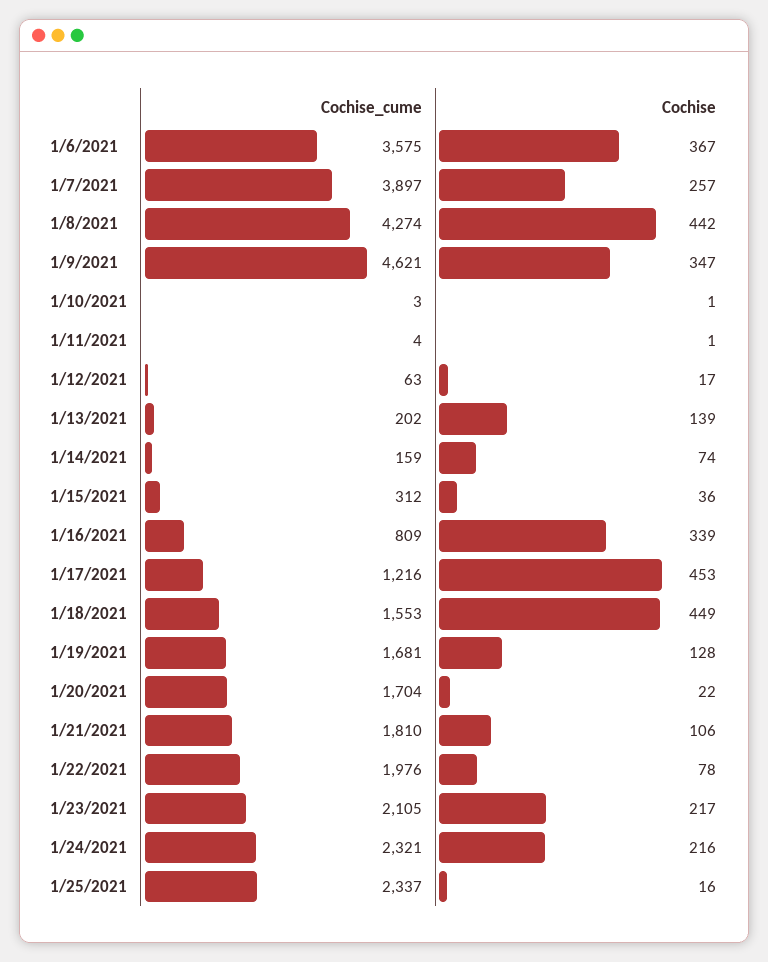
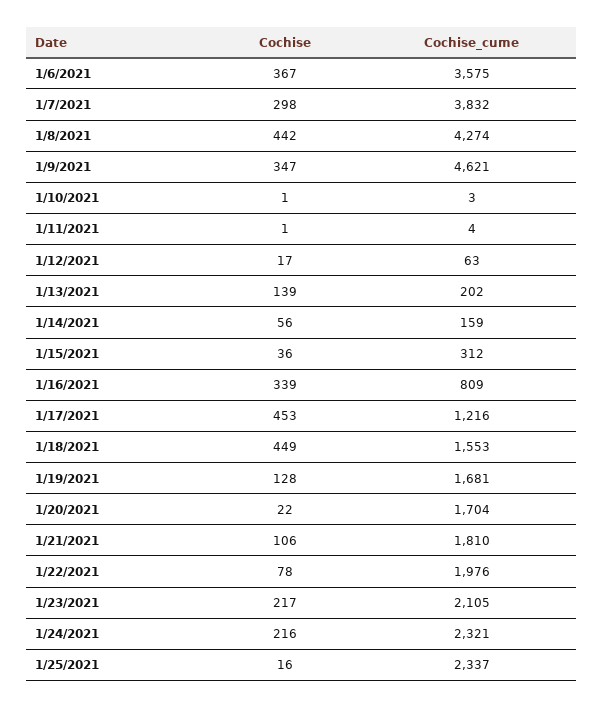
Cochise_cume, 1/7/2021: 3897 -> 3832
Cochise, 1/7/2021: 257 -> 298
Cochise, 1/14/2021: 74 -> 56

